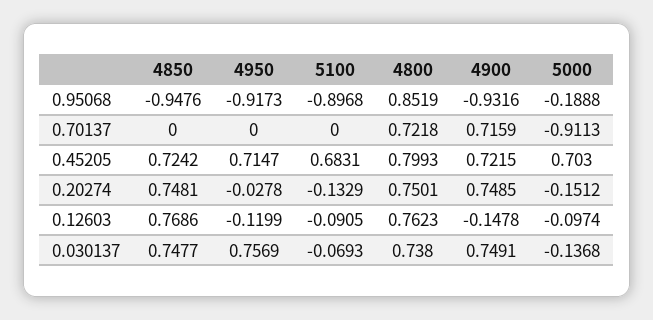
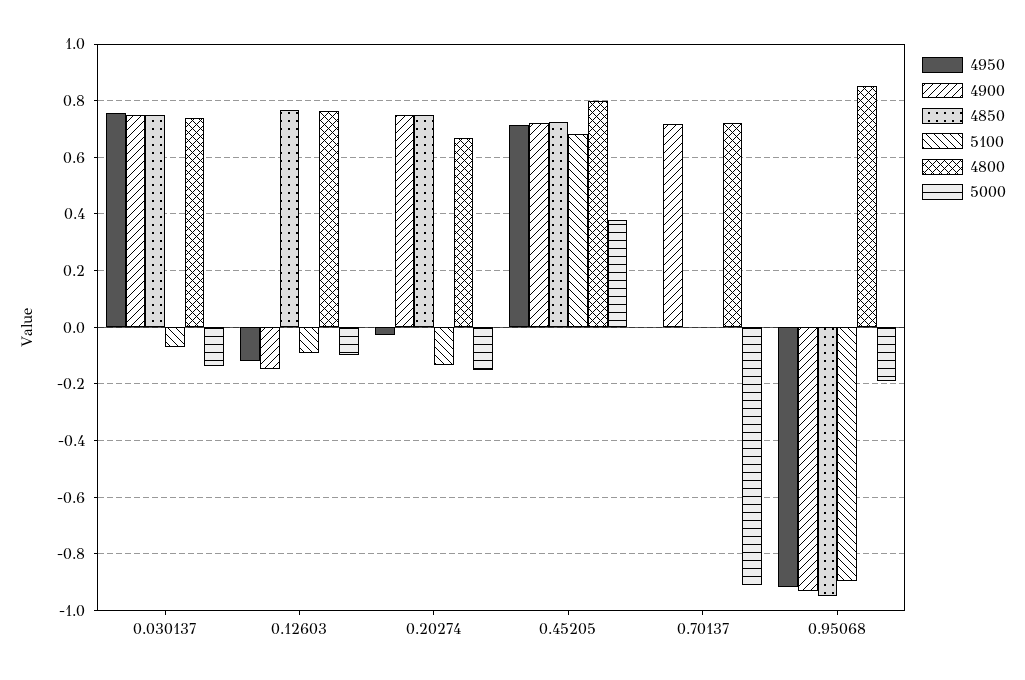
5000, 0.45205: 0.703 -> 0.375
4800, 0.20274: 0.7501 -> 0.675

